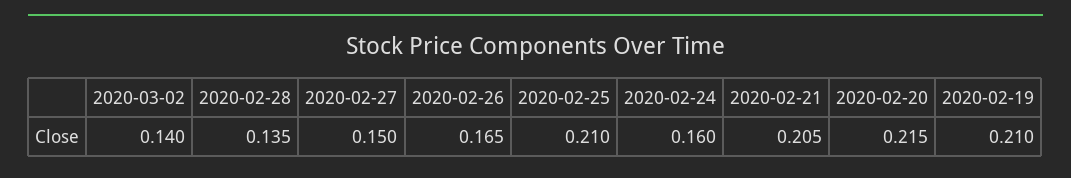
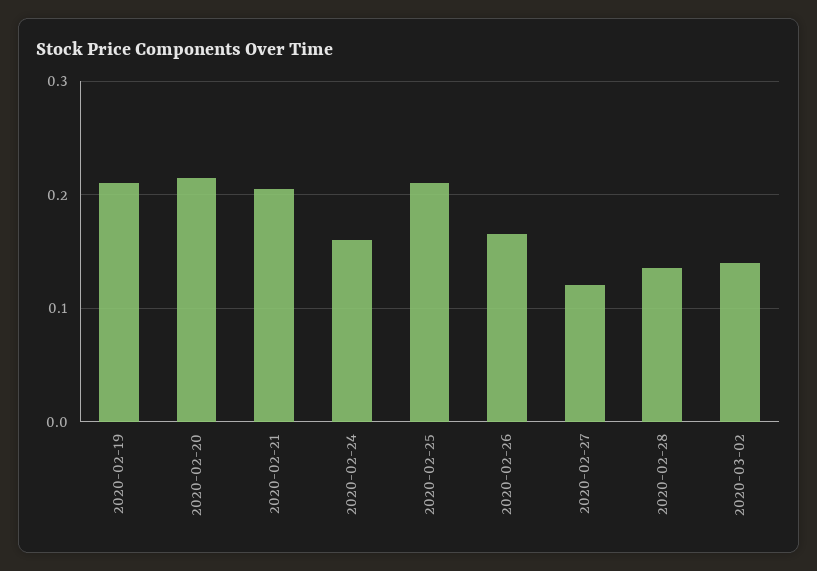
2020-02-27: 0.15 -> 0.12

